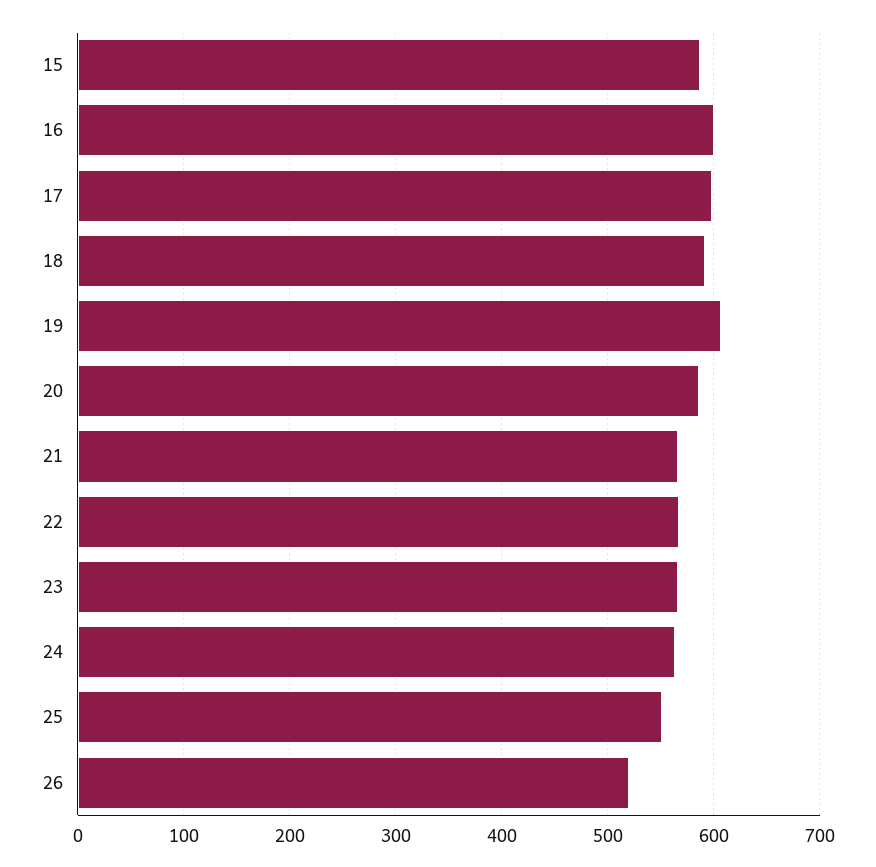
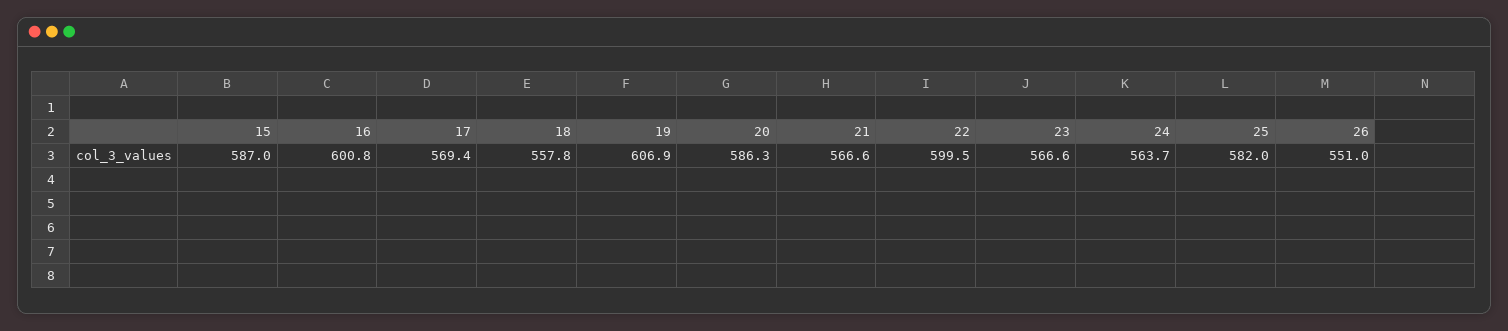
17: 600 -> 569.4
18: 590 -> 557.8
22: 570 -> 599.5
25: 550 -> 582
26: 520 -> 551

